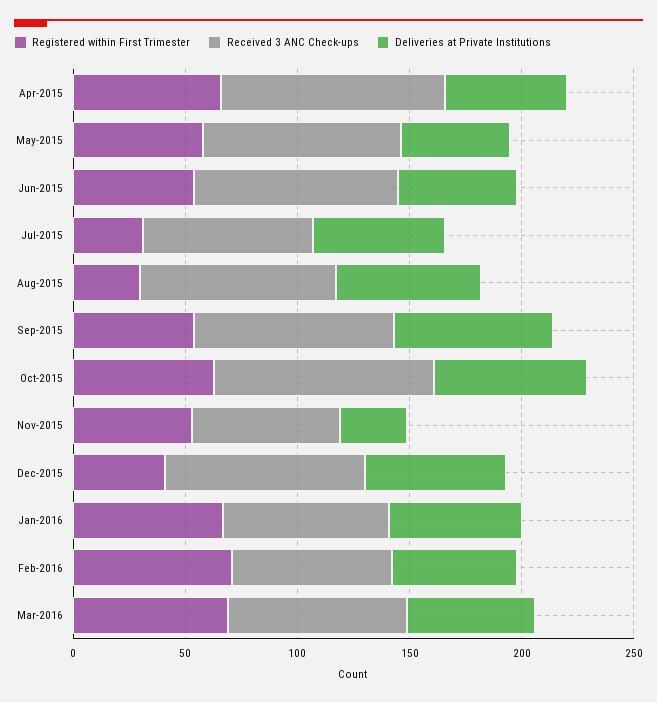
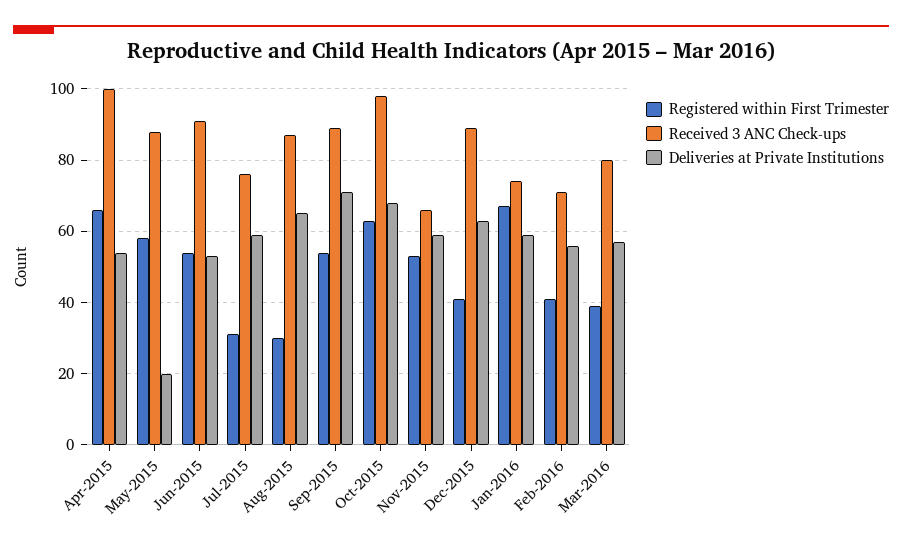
Deliveries at Private Institutions, May-2015: 50 -> 20
Deliveries at Private Institutions, Nov-2015: 30 -> 60
Registered within First Trimester, Feb-2016: 70 -> 40
Registered within First Trimester, Mar-2016: 70 -> 40

